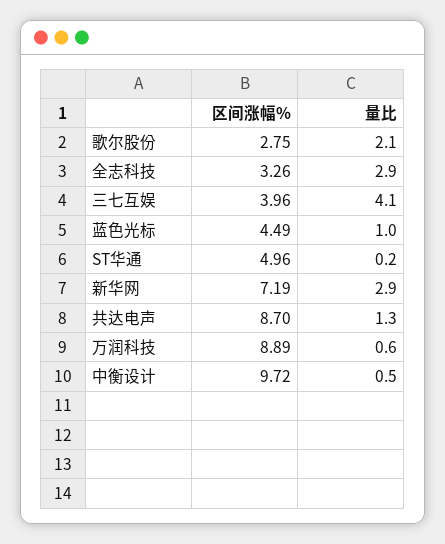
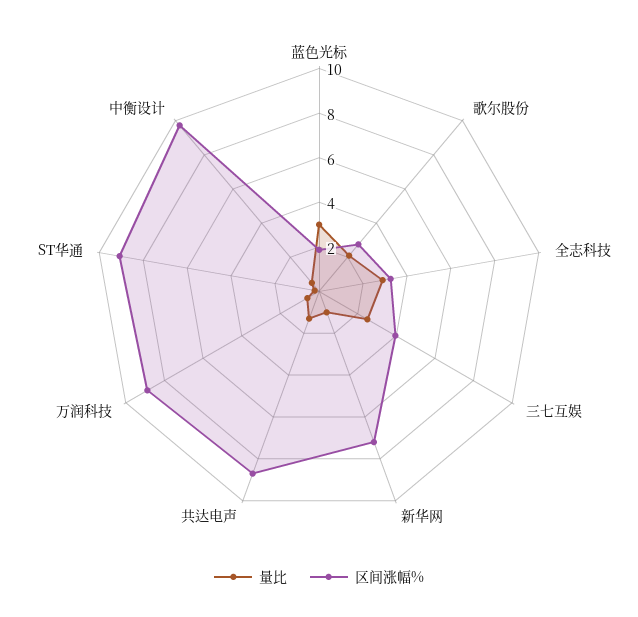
量比, 三七互娱: 4.1 -> 2.5
区间涨幅%, 蓝色光标: 4.49 -> 2
量比, 蓝色光标: 1 -> 3
区间涨幅%, ST华通: 4.96 -> 9
量比, 新华网: 2.9 -> 1

